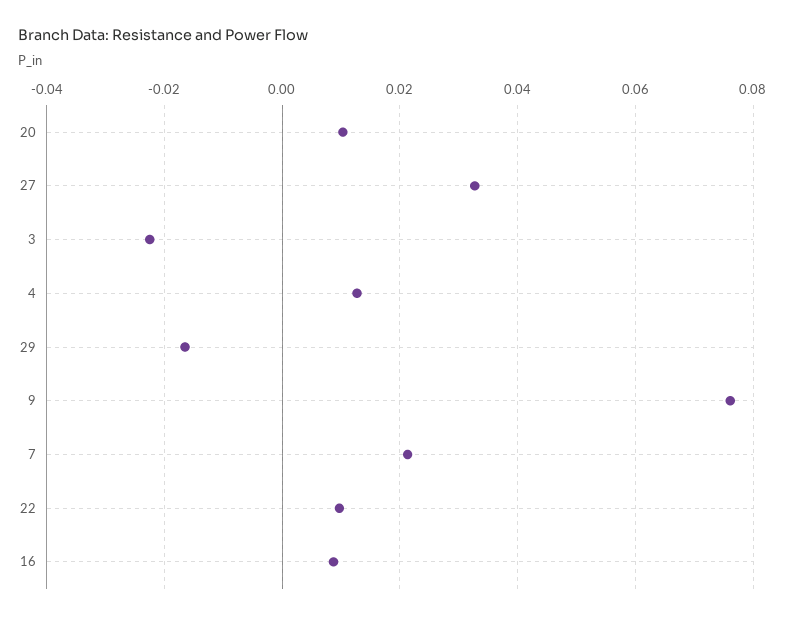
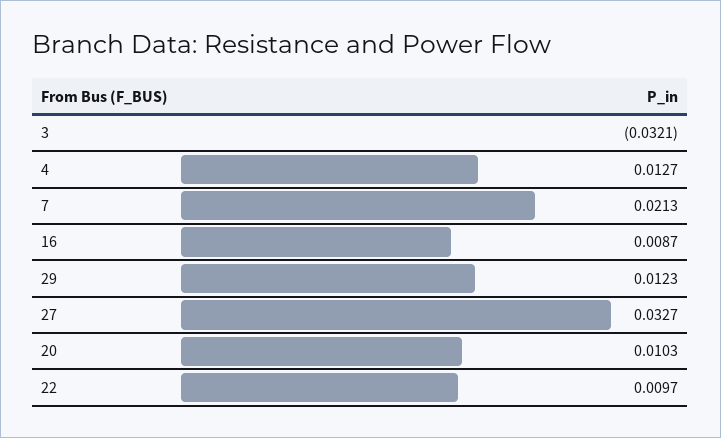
3: -0.022 -> -0.0321
29: -0.016 -> 0.0123
9: 0.076 -> none

